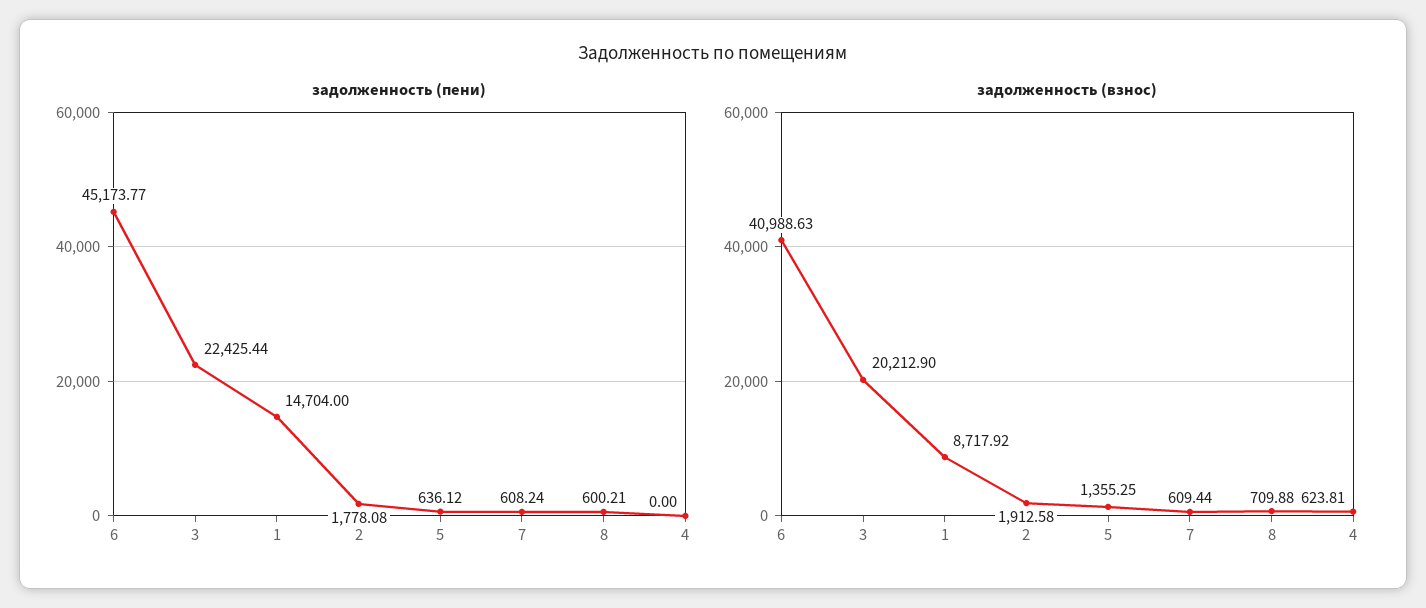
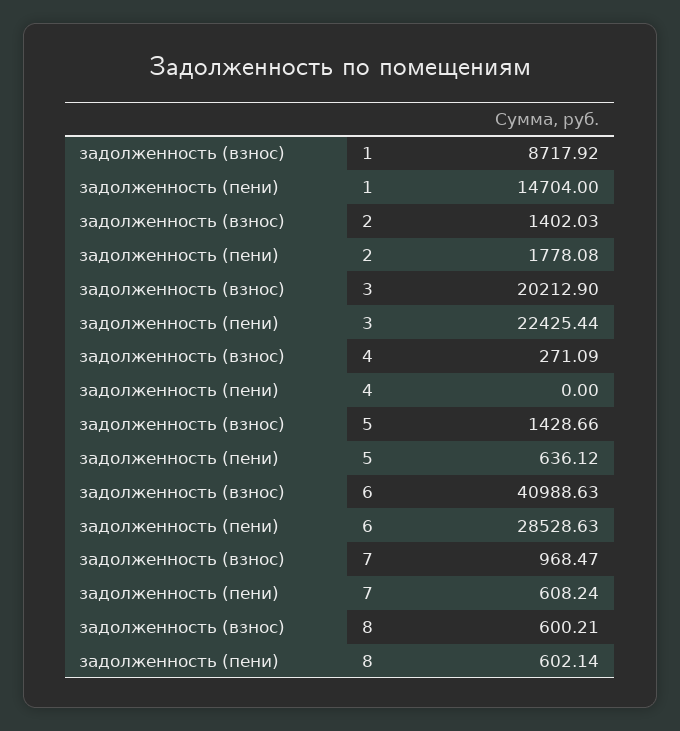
задолженность (пени), 6: 45173.77 -> 28528.63
задолженность (пени), 8: 600.21 -> 602.14
задолженность (взнос), 2: 1912.58 -> 1402.03
задолженность (взнос), 5: 1355.25 -> 1428.66
задолженность (взнос), 7: 609.44 -> 968.47
задолженность (взнос), 8: 709.88 -> 600.21
задолженность (взнос), 4: 623.81 -> 271.09

